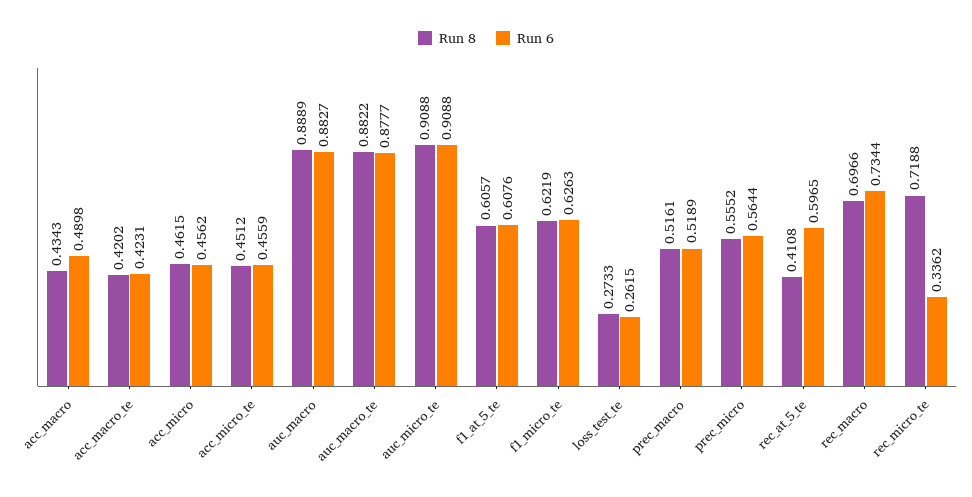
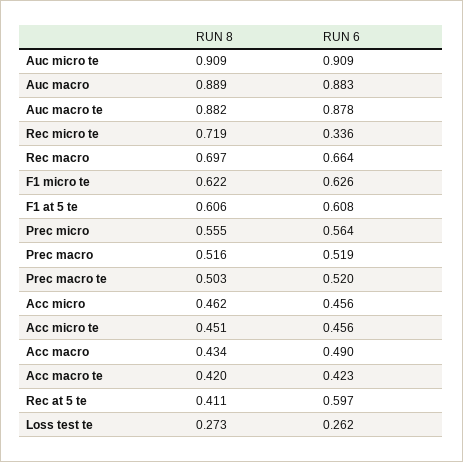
Run 6, rec_macro: 0.7344 -> 0.664
Run 8, Prec macro te: none -> 0.503
Run 6, Prec macro te: none -> 0.52

